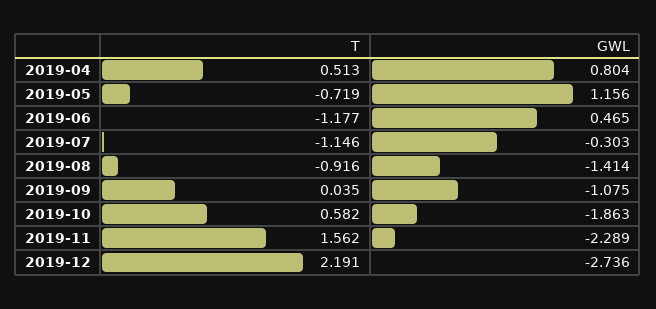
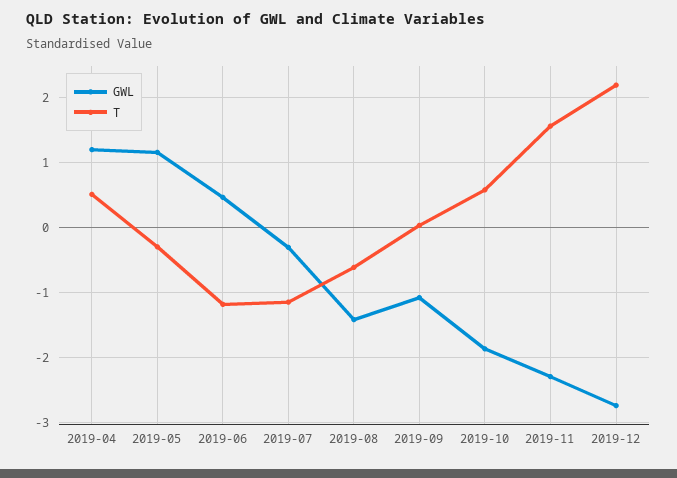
GWL, 2019-04: 0.804 -> 1.2
T, 2019-05: -0.719 -> -0.3
T, 2019-08: -0.916 -> -0.6

